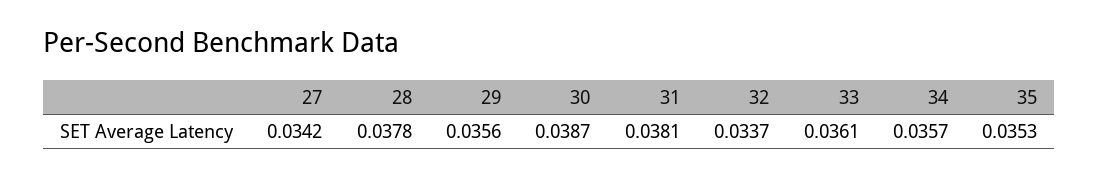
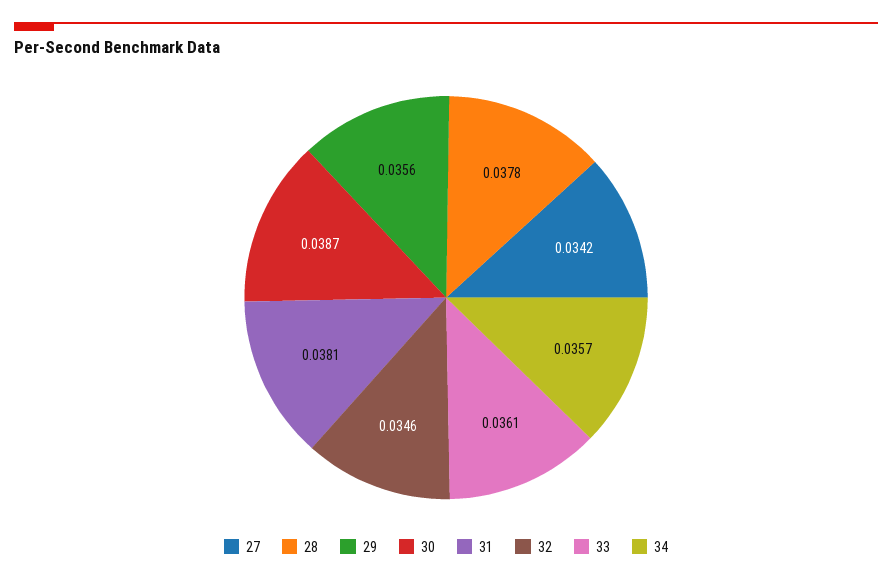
32: 0.0337 -> 0.0346
35: 0.0353 -> none

